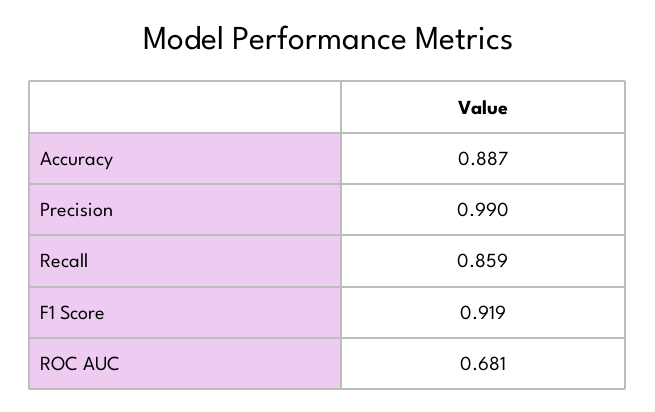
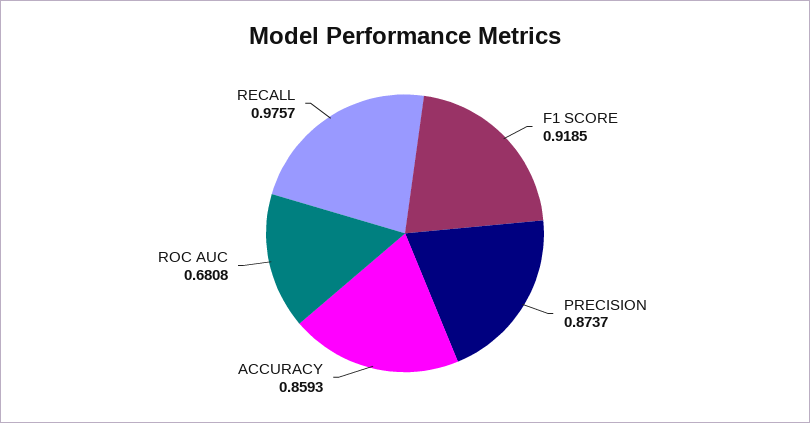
Accuracy: 0.887 -> 0.8593
Precision: 0.99 -> 0.8737
Recall: 0.859 -> 0.9757

